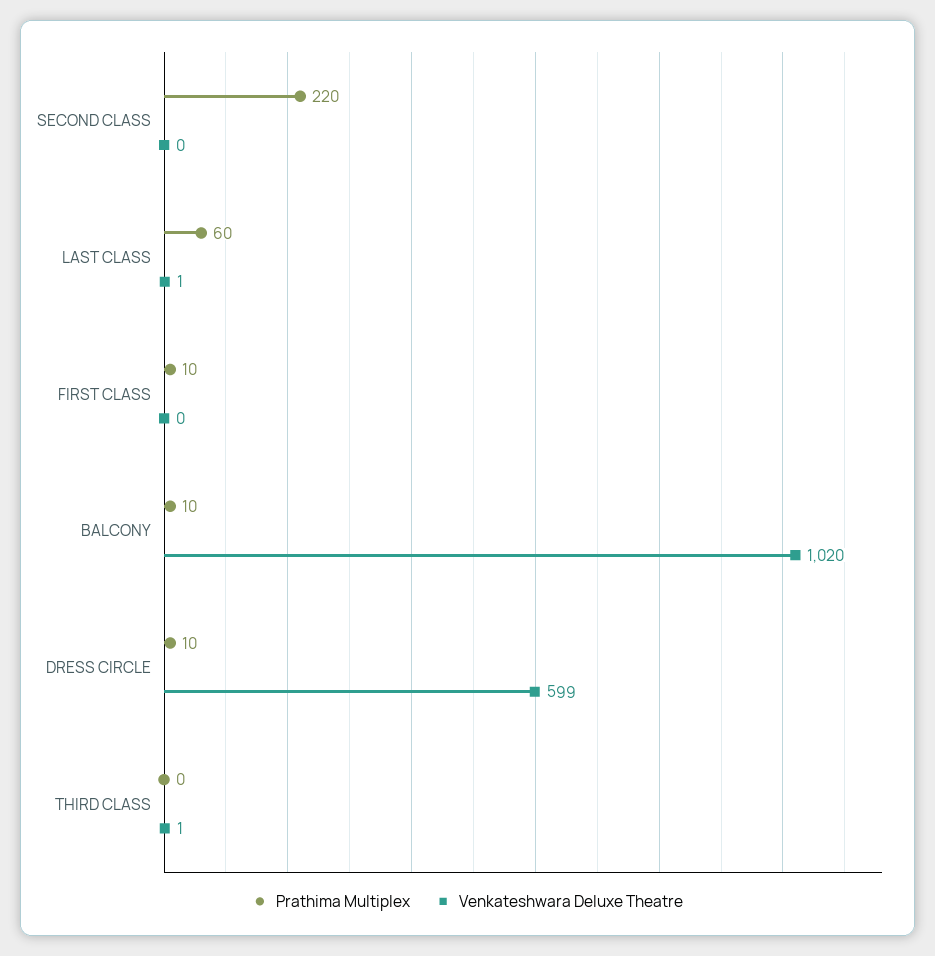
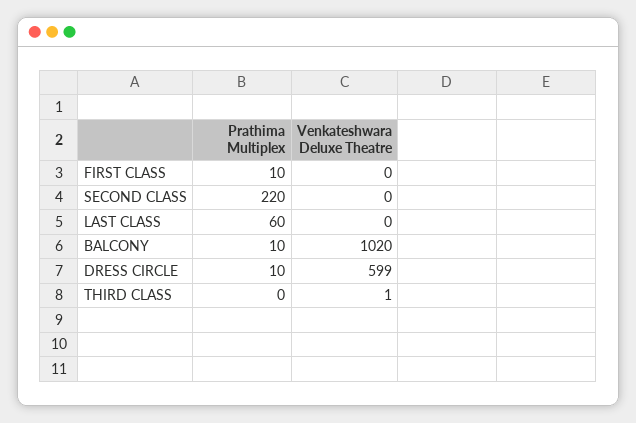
Venkateshwara Deluxe Theatre, LAST CLASS: 1 -> 0

